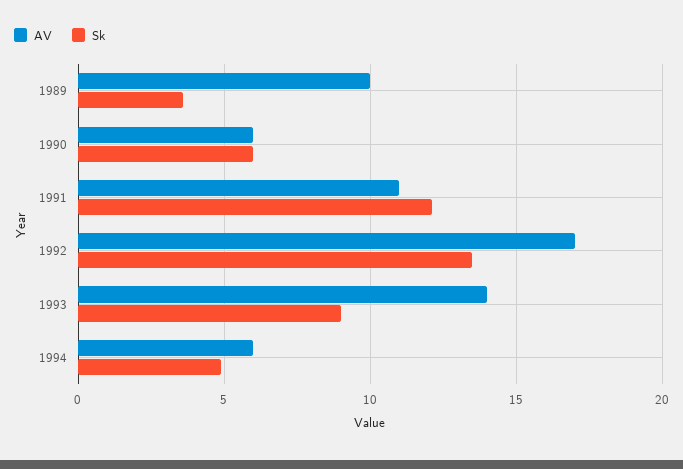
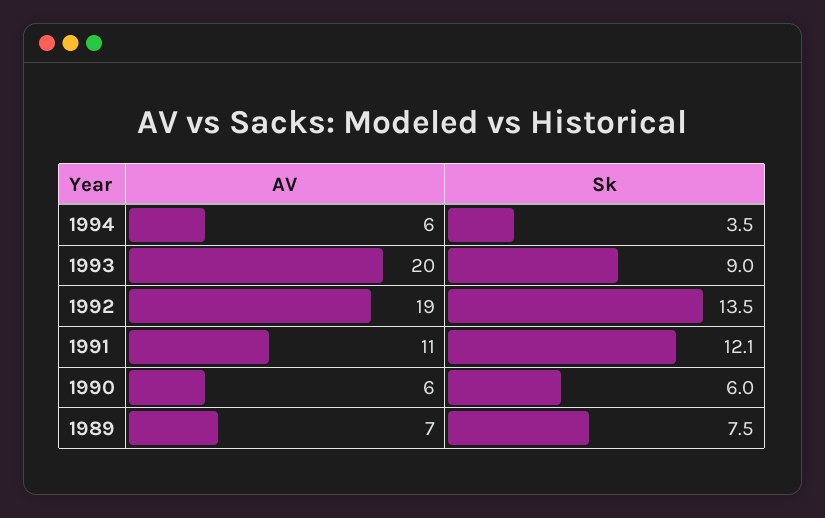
AV, 1989: 10 -> 7
Sk, 1989: 3.5 -> 7.5
AV, 1992: 17 -> 19
AV, 1993: 14 -> 20
Sk, 1994: 5 -> 3.5

